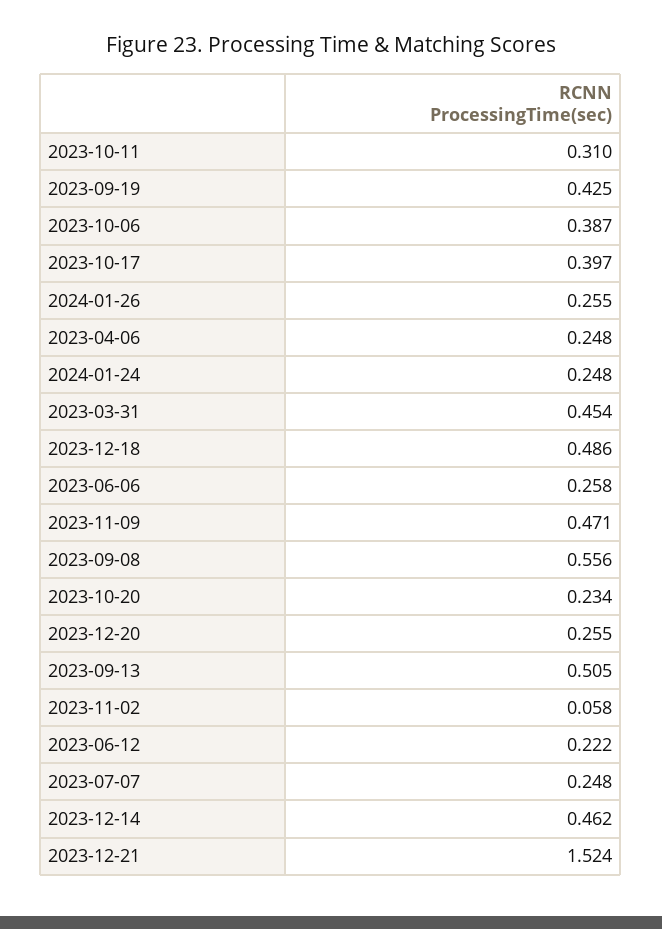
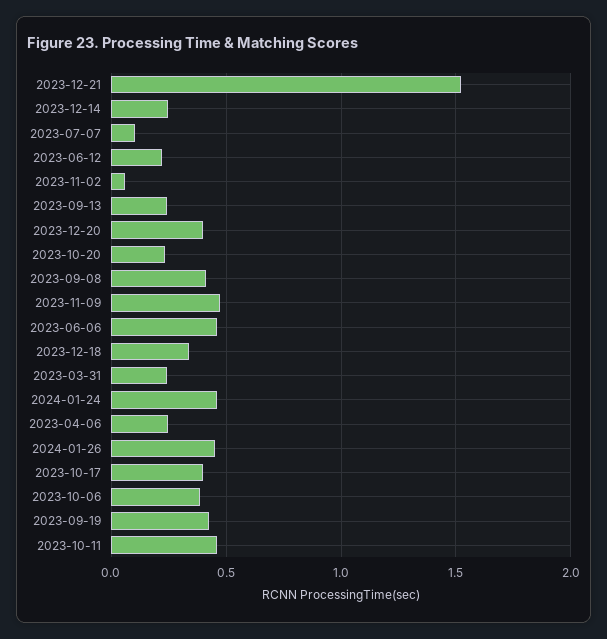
2023-10-11: 0.31 -> 0.45
2024-01-26: 0.255 -> 0.45
2024-01-24: 0.248 -> 0.45
2023-03-31: 0.454 -> 0.25
2023-12-18: 0.486 -> 0.35
2023-06-06: 0.258 -> 0.45
2023-09-08: 0.556 -> 0.4
2023-12-20: 0.255 -> 0.4
2023-09-13: 0.505 -> 0.25
2023-07-07: 0.248 -> 0.1
2023-12-14: 0.462 -> 0.25

